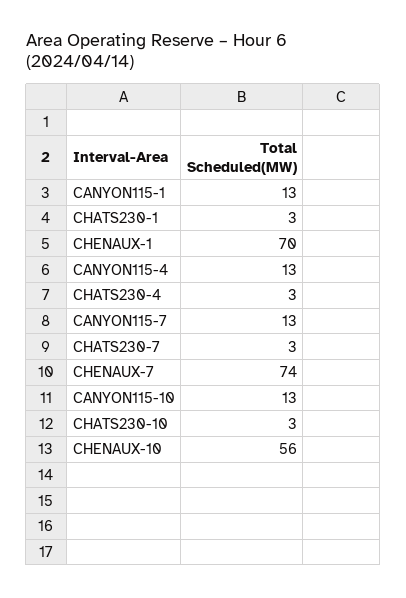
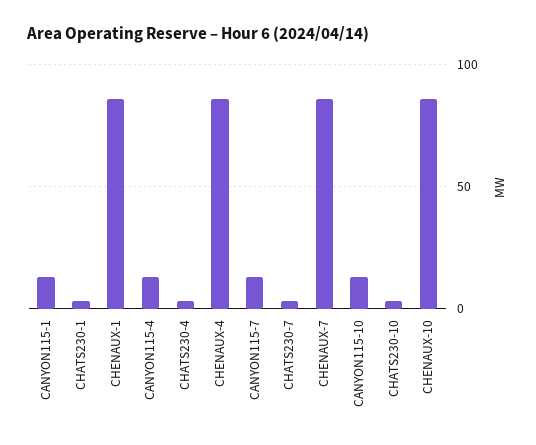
CHENAUX-1: 70 -> 85
CHENAUX-7: 74 -> 85
CHENAUX-10: 56 -> 85
CHENAUX-4: none -> 85

